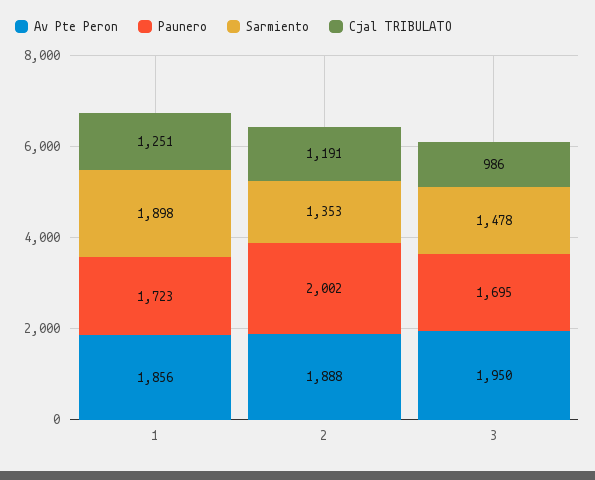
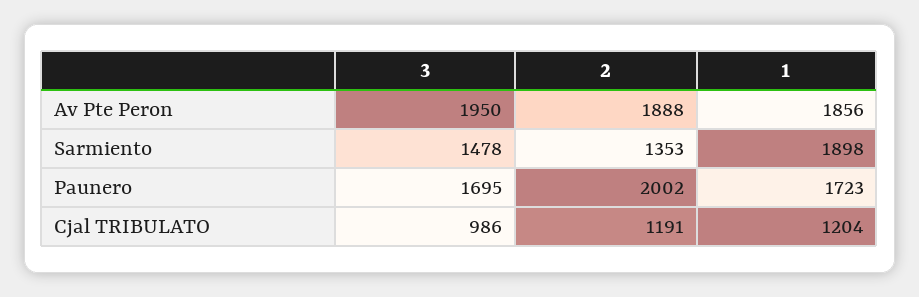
Cjal TRIBULATO, 1: 1251 -> 1204

